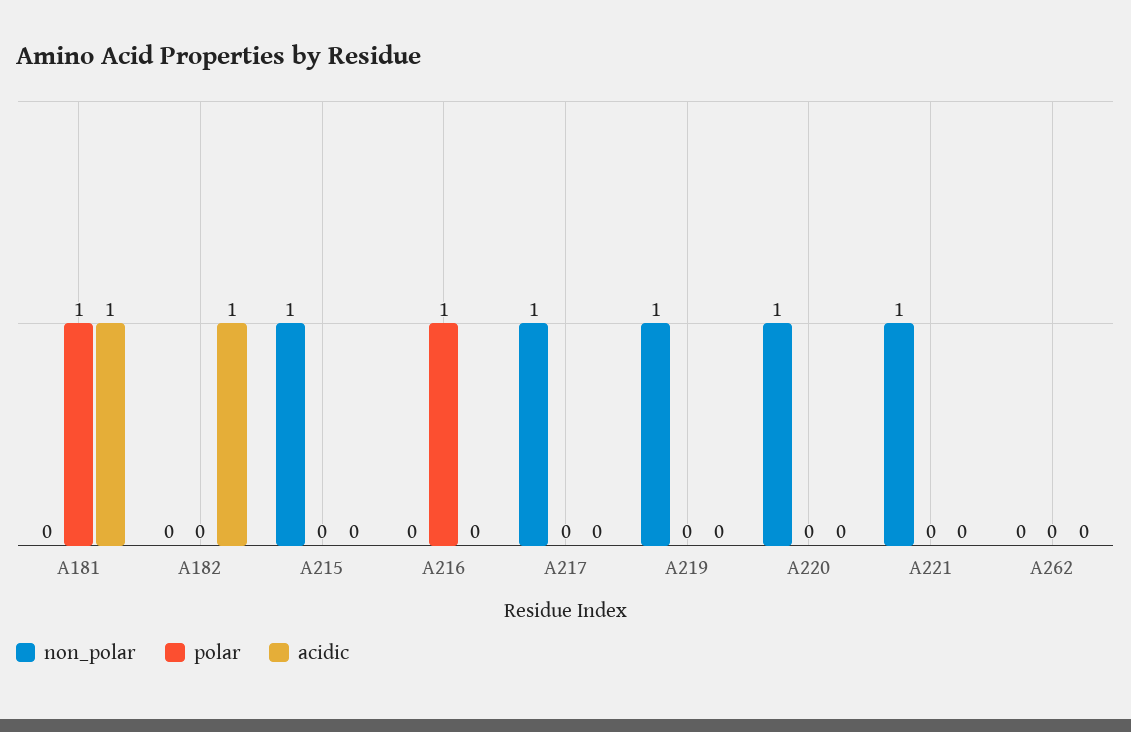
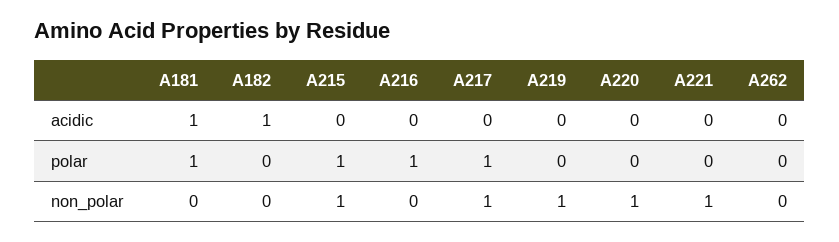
polar, A215: 0 -> 1
polar, A217: 0 -> 1

